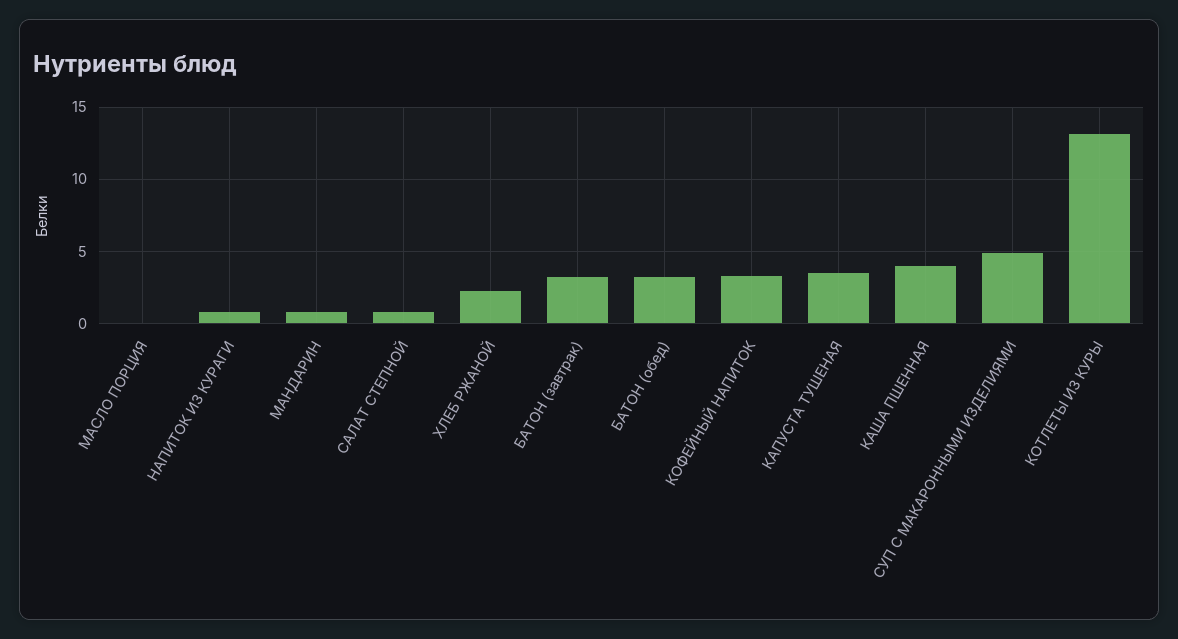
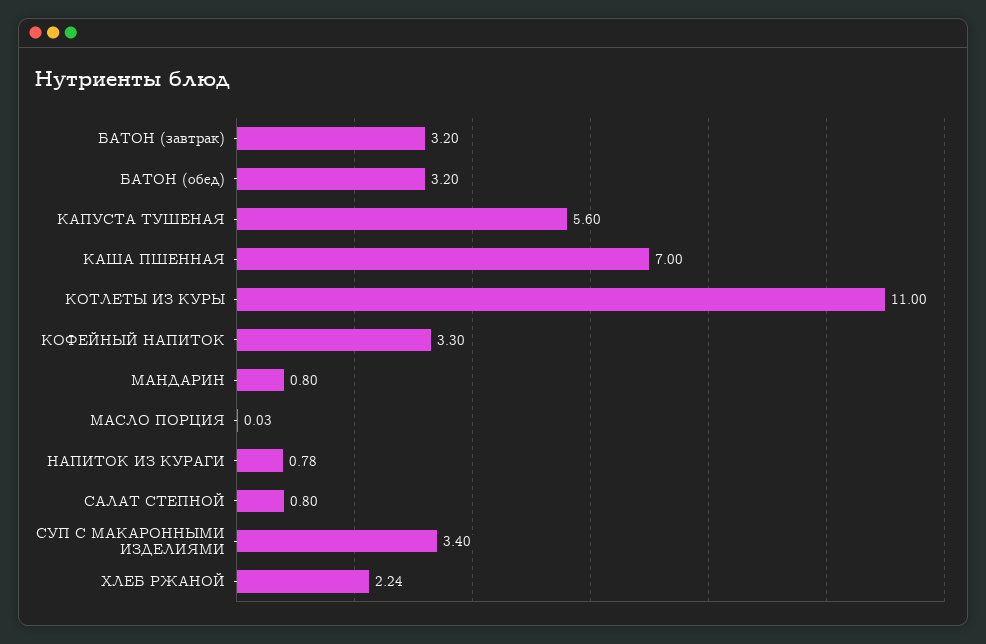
КАПУСТА ТУШЕНАЯ: 3.5 -> 5.6
КАША ПШЕННАЯ: 4 -> 7
СУП С МАКАРОННЫМИ ИЗДЕЛИЯМИ: 5 -> 3.4
КОТЛЕТЫ ИЗ КУРЫ: 13 -> 11

